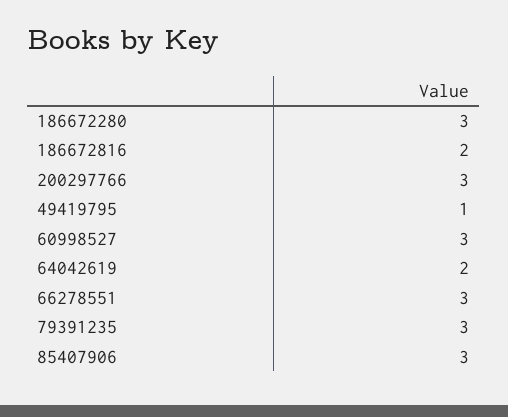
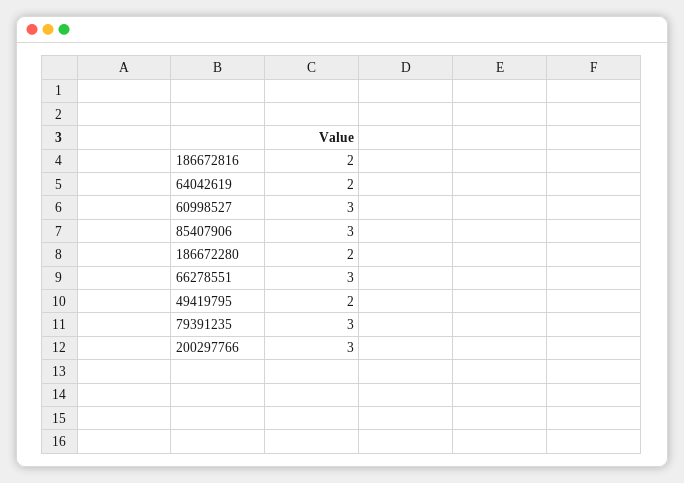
186672280: 3 -> 2
49419795: 1 -> 2

